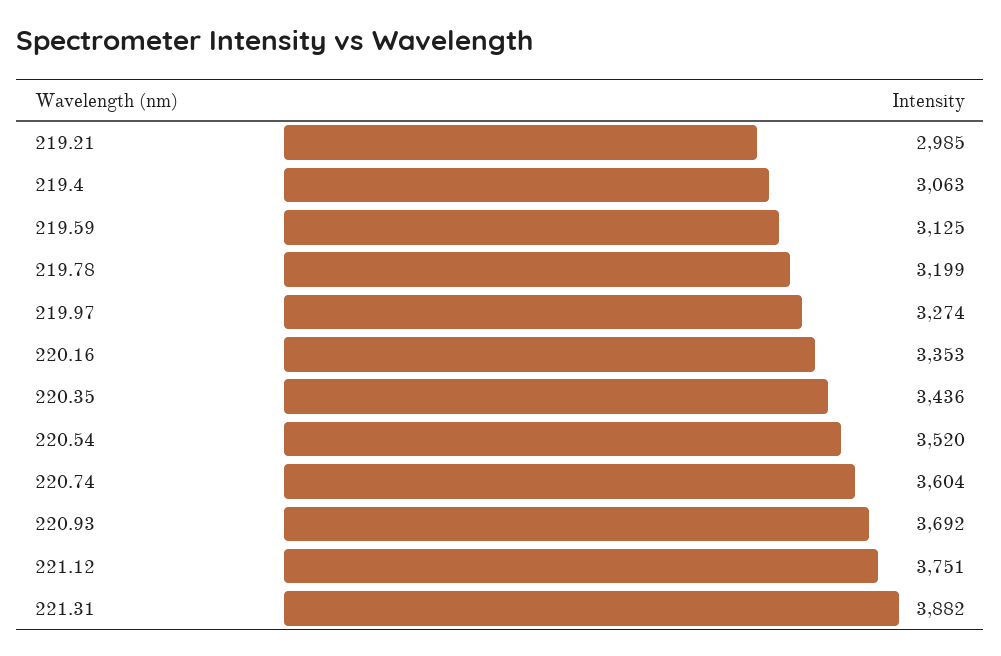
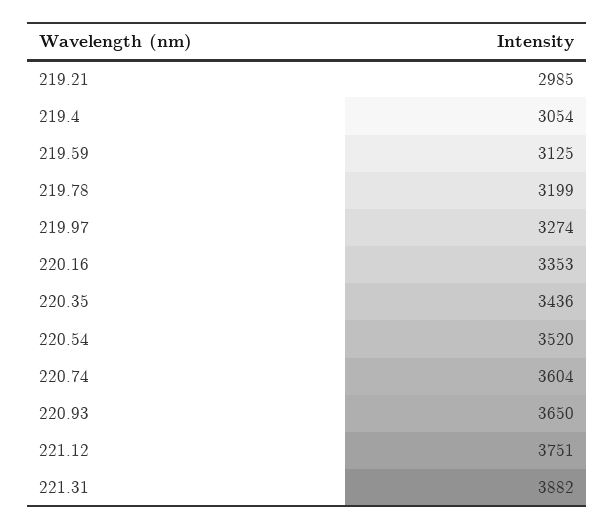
219.4: 3063 -> 3054
220.93: 3692 -> 3650

